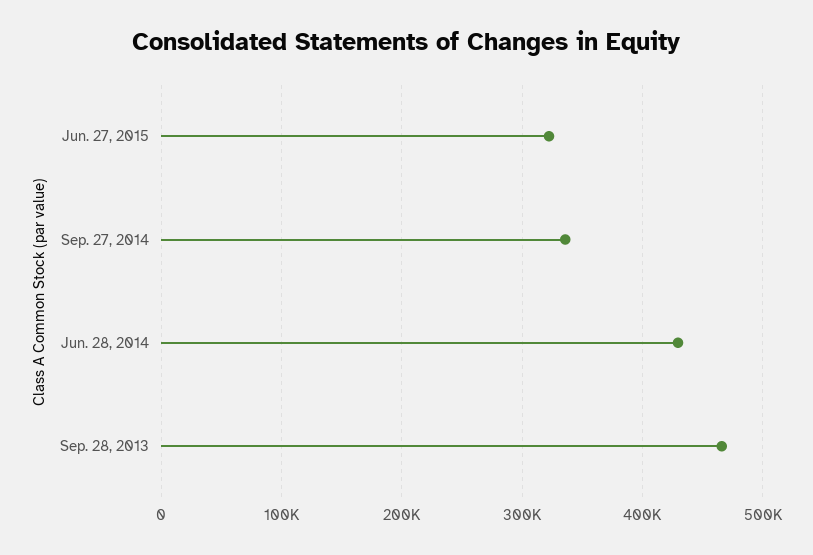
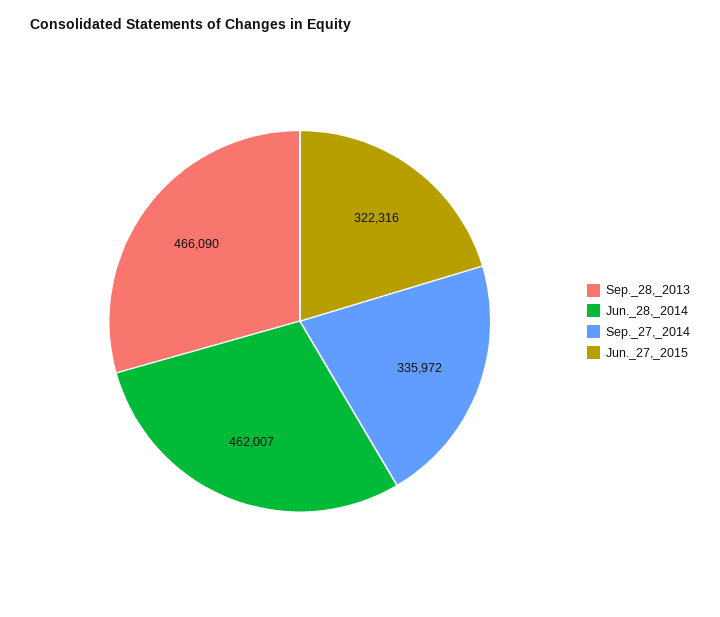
Jun. 28, 2014: 430000 -> 462007

